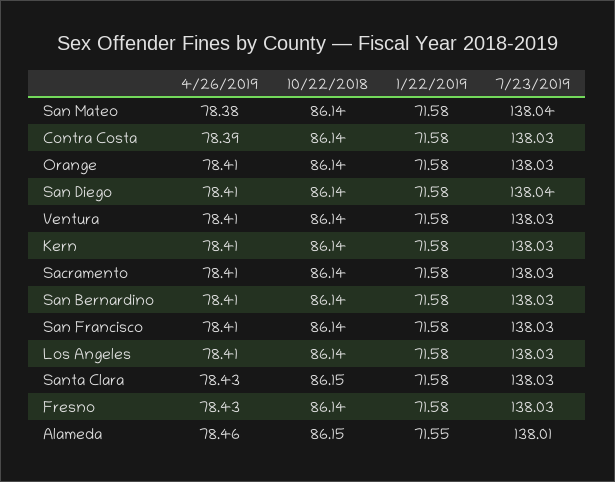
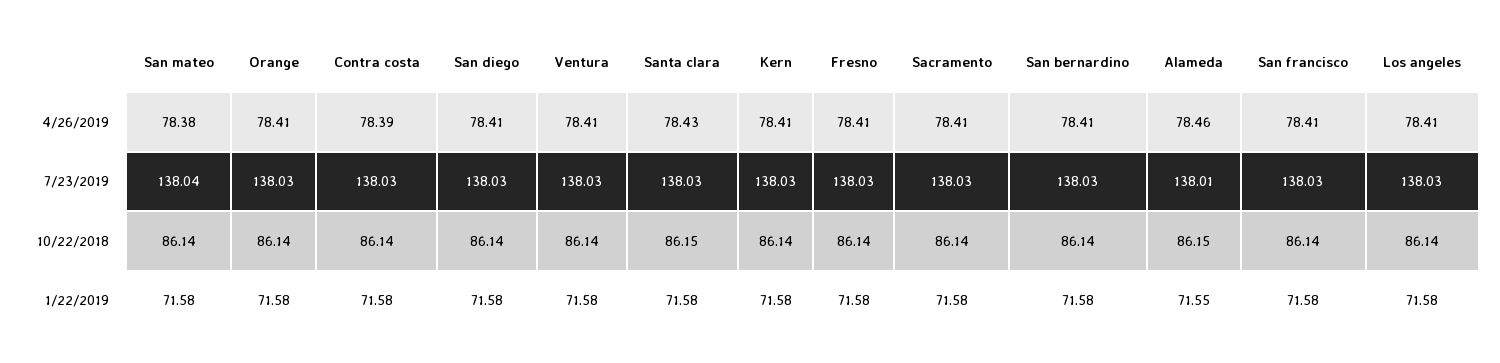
7/23/2019, San Diego: 138.04 -> 138.03
4/26/2019, Fresno: 78.43 -> 78.41

